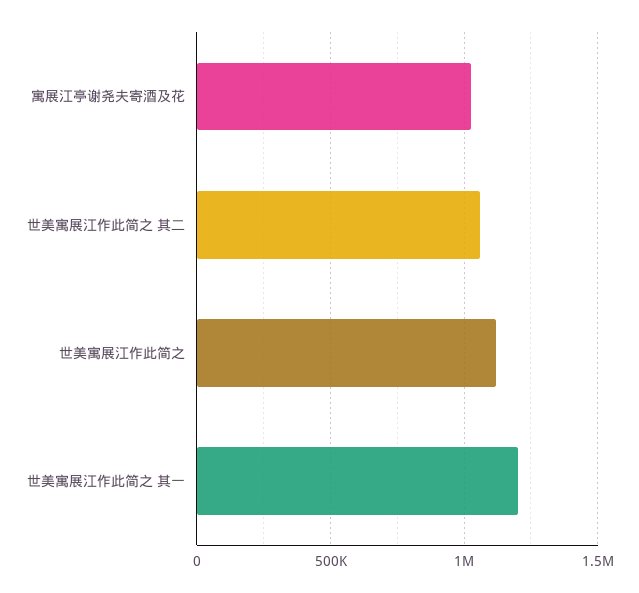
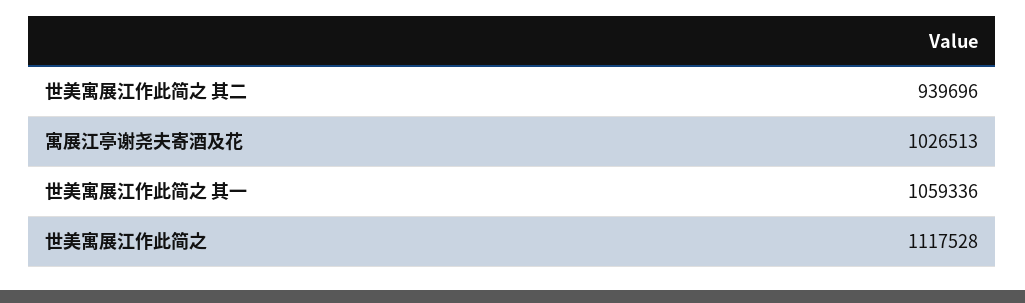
世美寓展江作此简之 其二: 1050000 -> 939696
世美寓展江作此简之 其一: 1200000 -> 1059336

